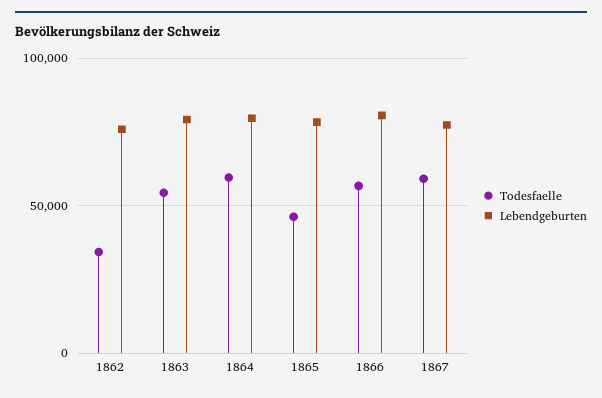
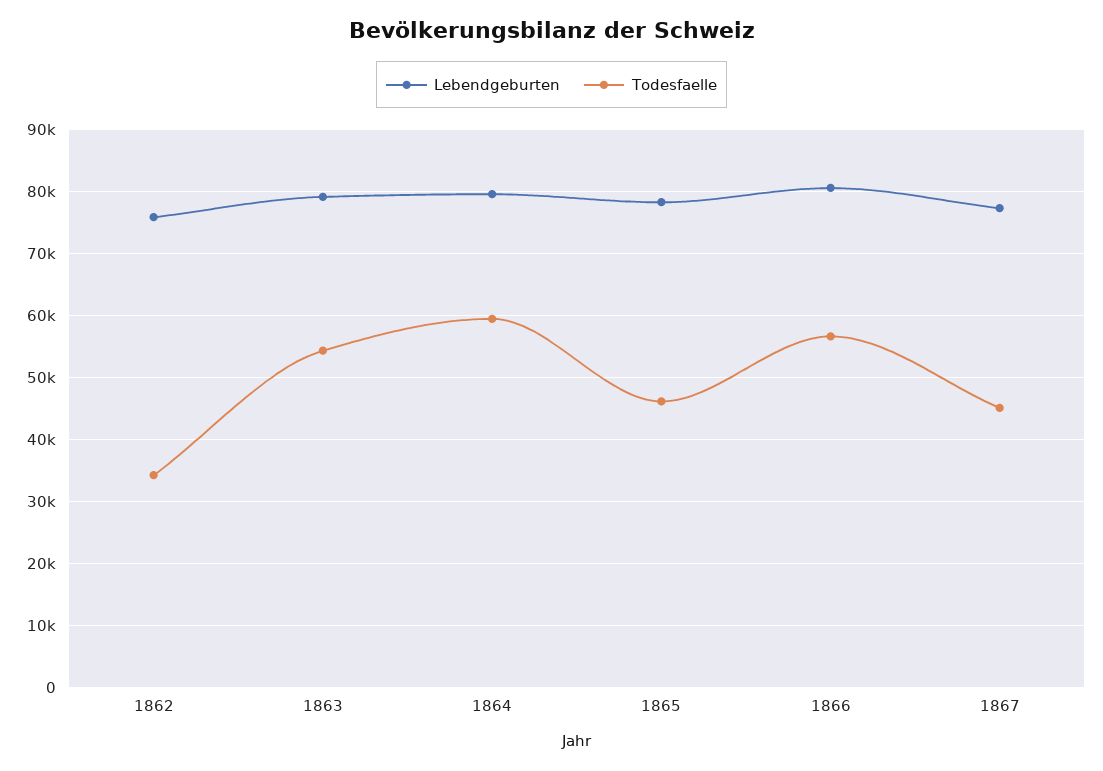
Todesfaelle, 1867: 60000 -> 45000

